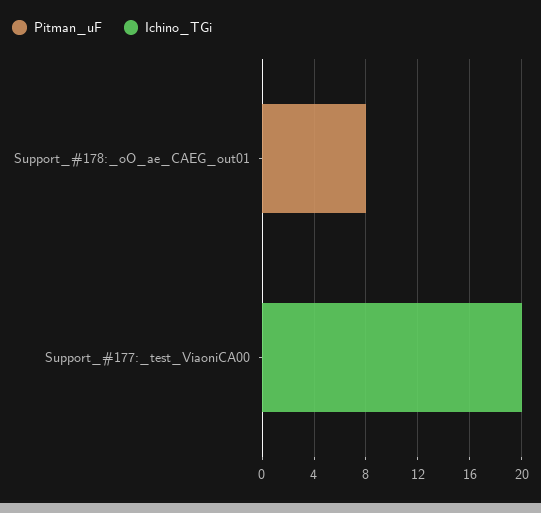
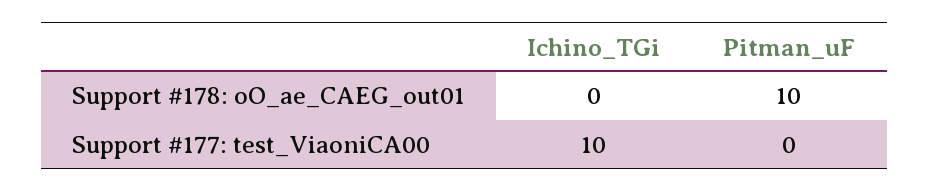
Pitman_uF, Support_#178:_oO_ae_CAEG_out01: 8 -> 10
Ichino_TGi, Support_#177:_test_ViaoniCA00: 20 -> 10

